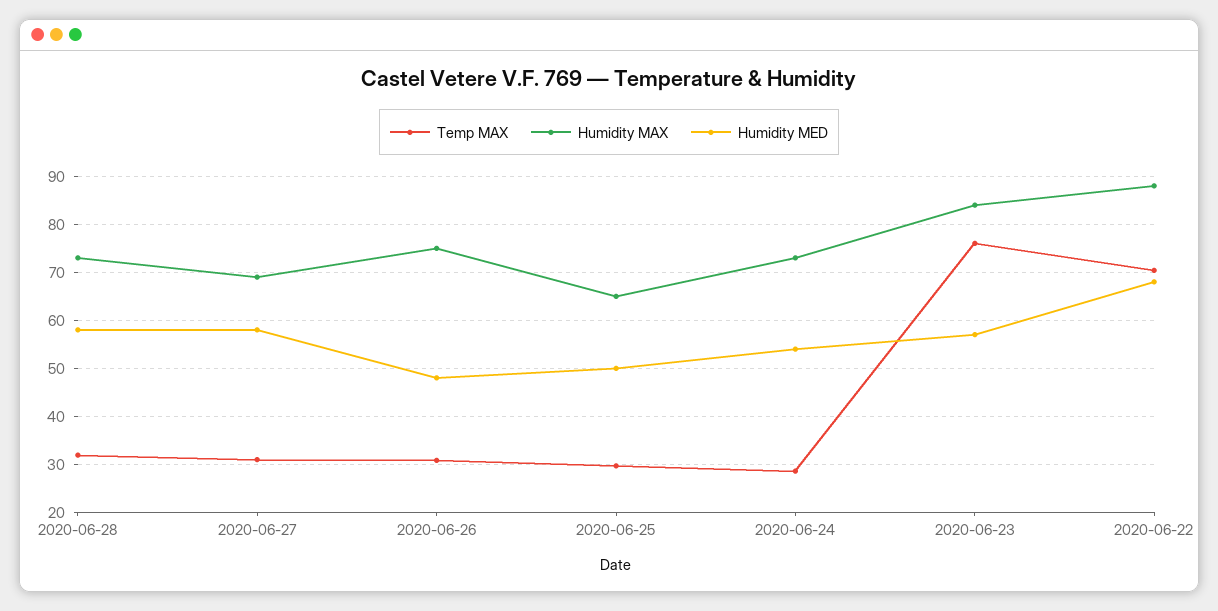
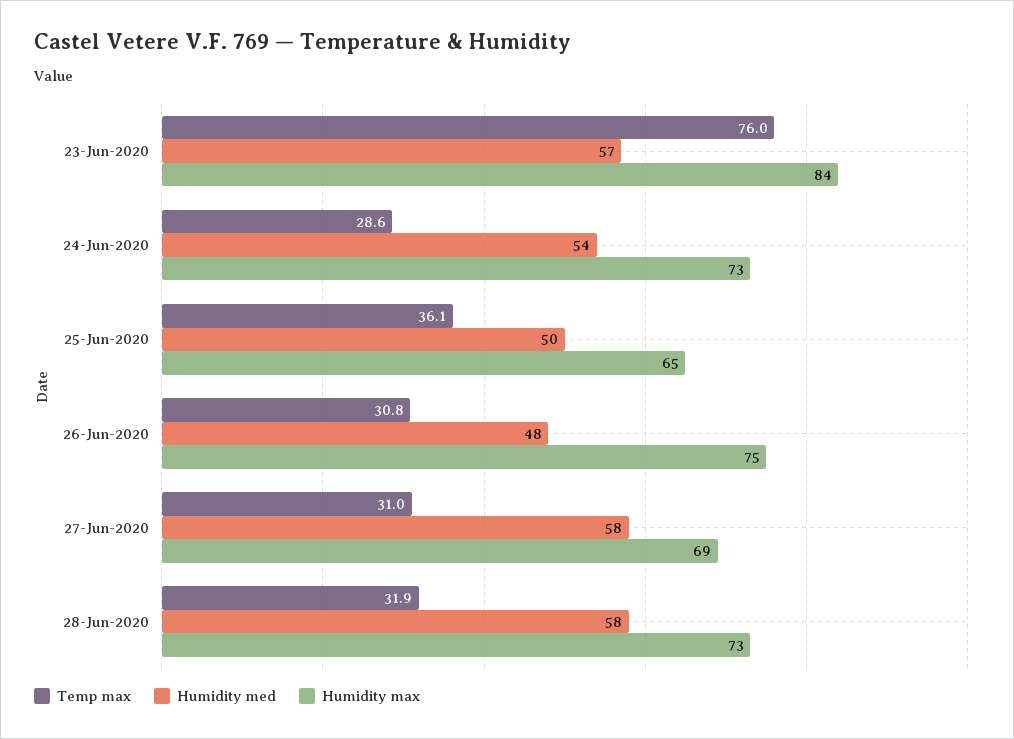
Temp MAX, 2020-06-25: 30 -> 36.1
Temp MAX, 2020-06-22: 70 -> none
Humidity MAX, 2020-06-22: 88 -> none
Humidity MED, 2020-06-22: 68 -> none

